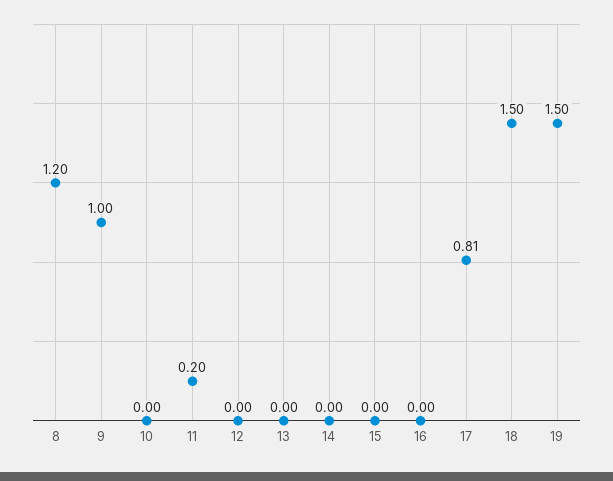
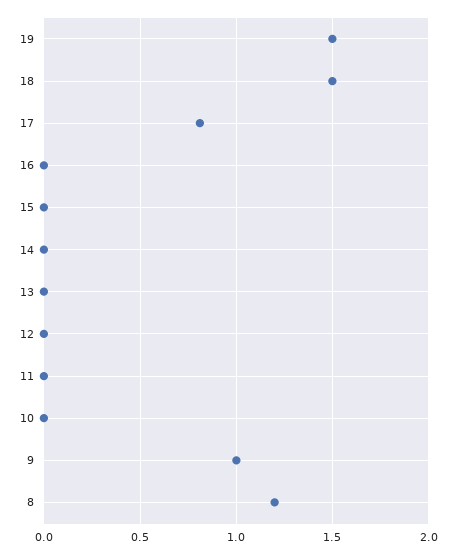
11: 0.2 -> 0

